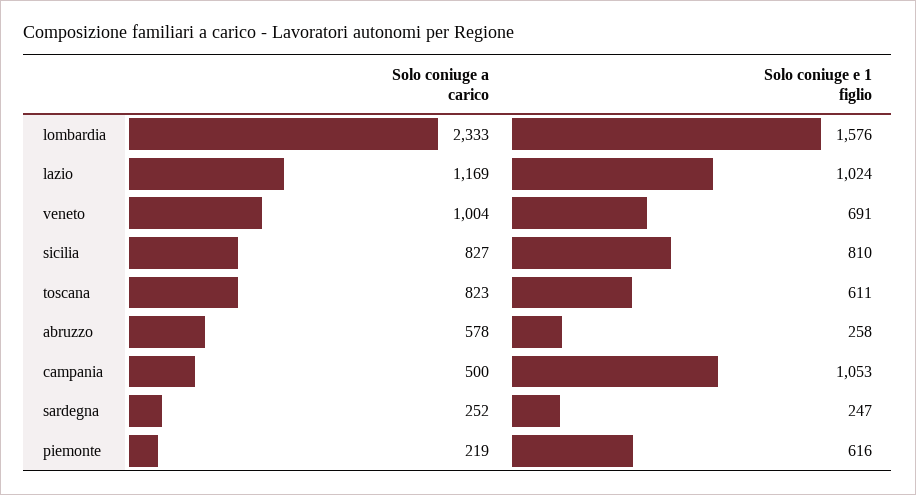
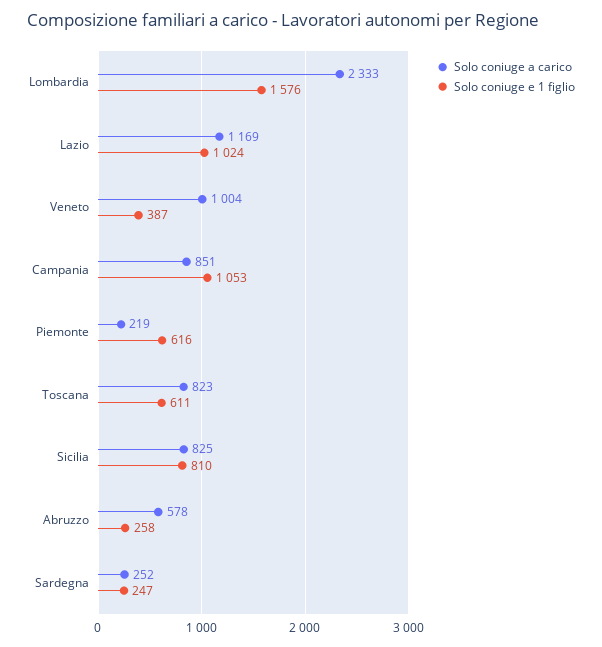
Solo coniuge e 1 figlio, veneto: 691 -> 387
Solo coniuge a carico, sicilia: 827 -> 825
Solo coniuge a carico, campania: 500 -> 851

